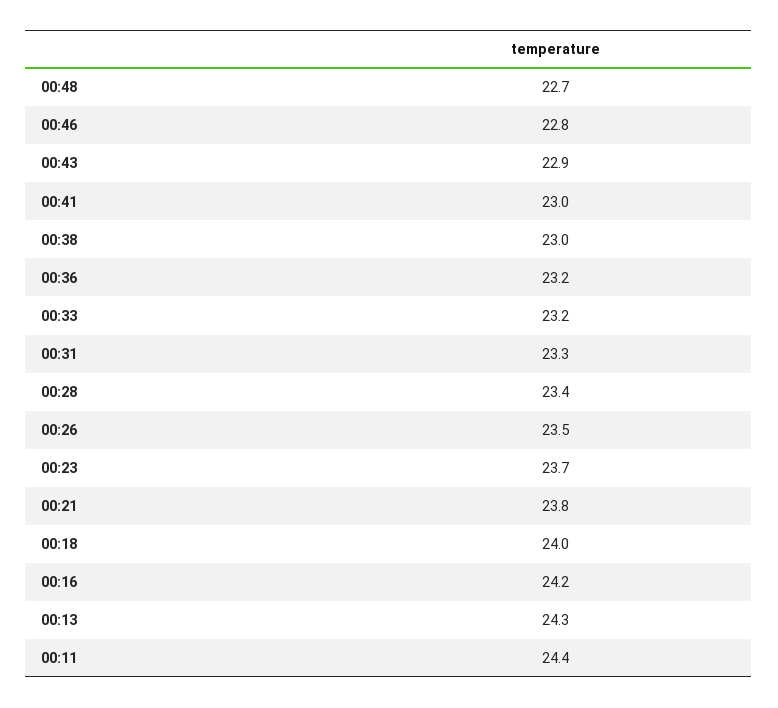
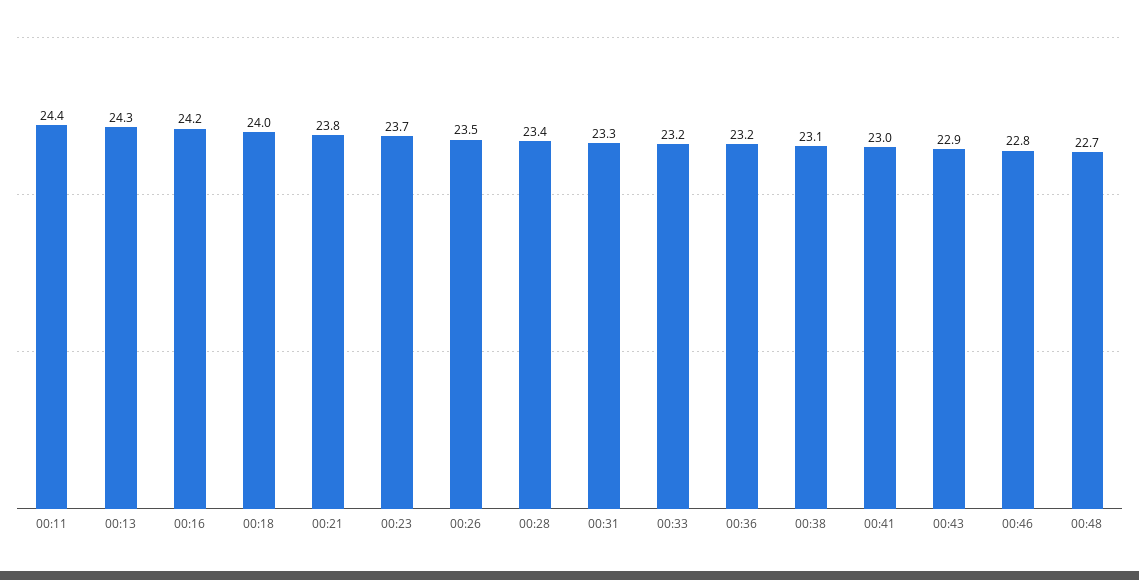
00:38: 23 -> 23.1

